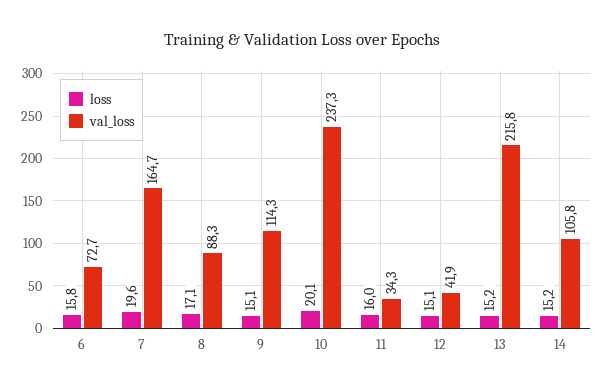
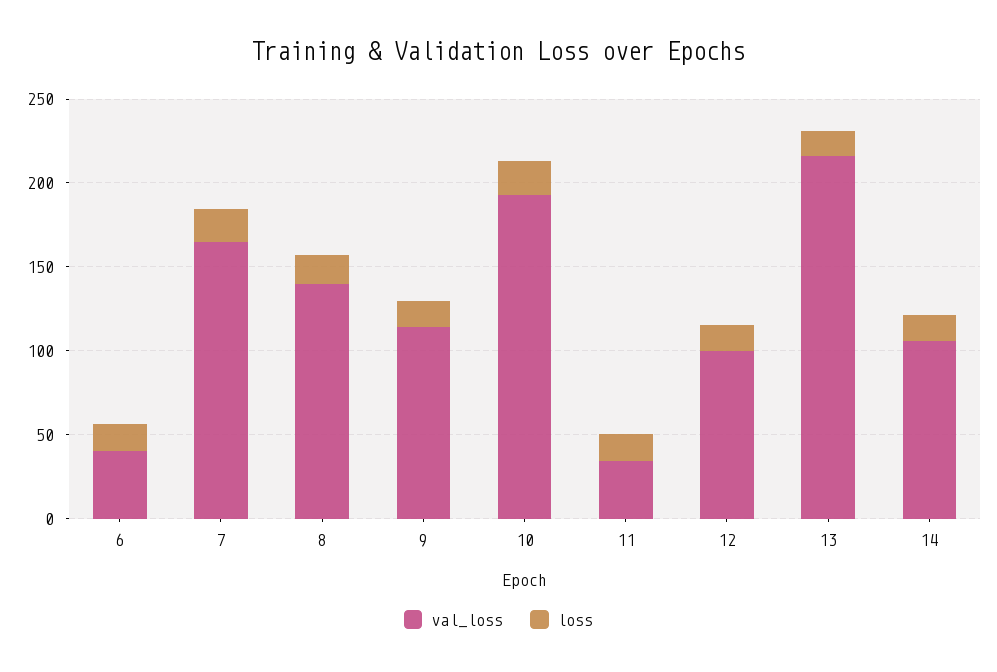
val_loss, 6: 72.7 -> 40
val_loss, 8: 88.3 -> 140
val_loss, 10: 237.3 -> 190
val_loss, 12: 41.9 -> 100

